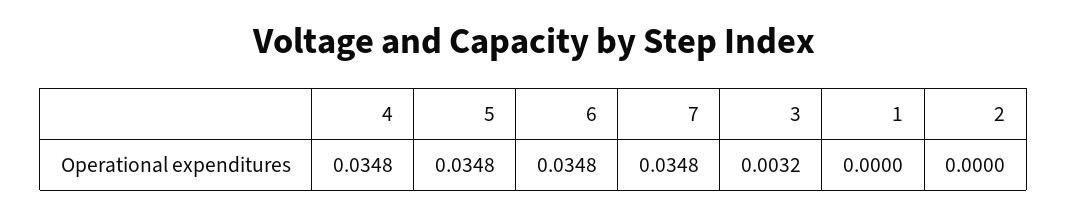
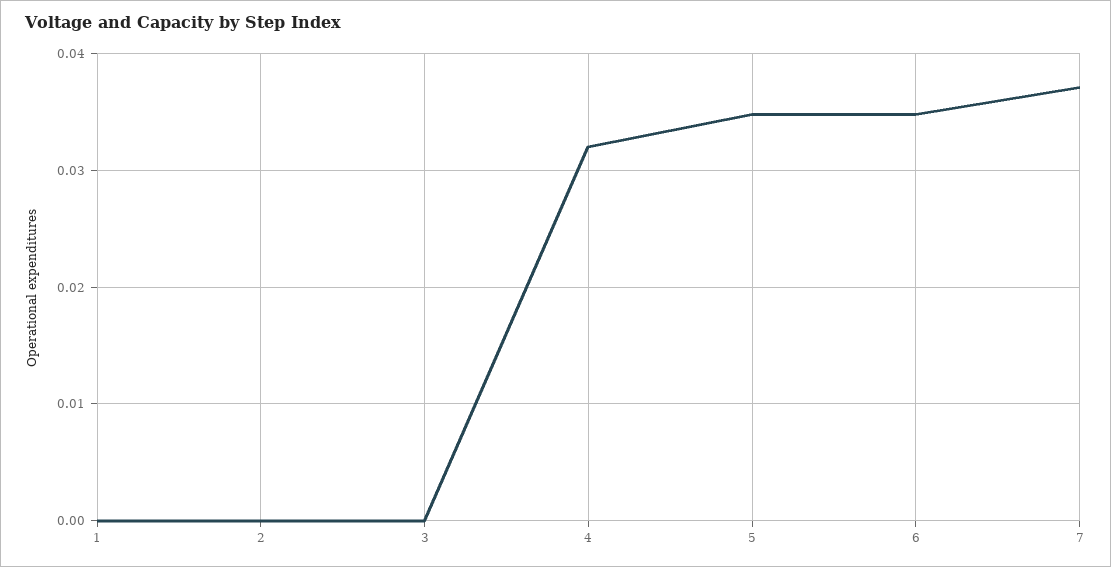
4: 0.0348 -> 0.032
7: 0.0348 -> 0.037
3: 0.0032 -> 0

